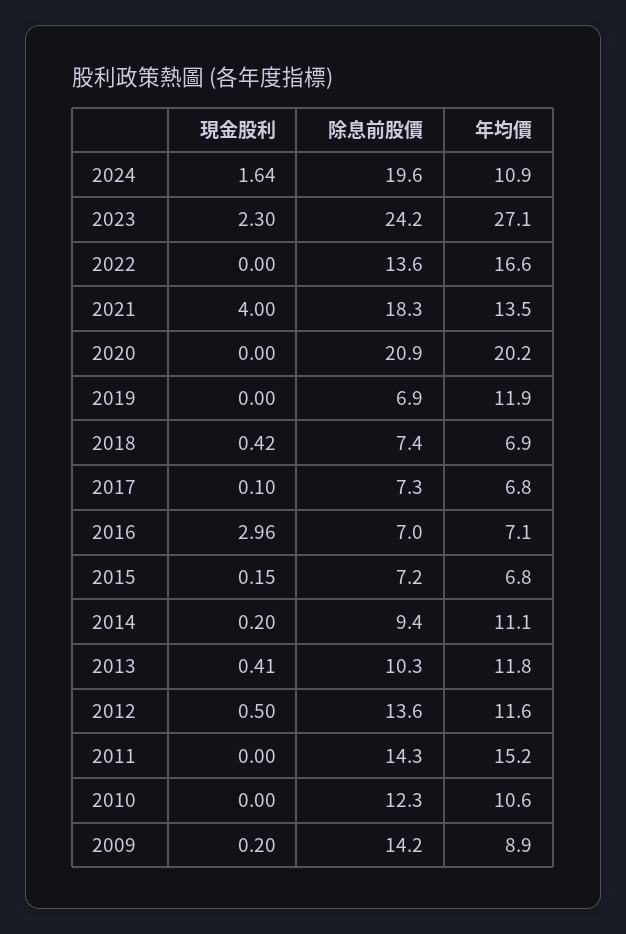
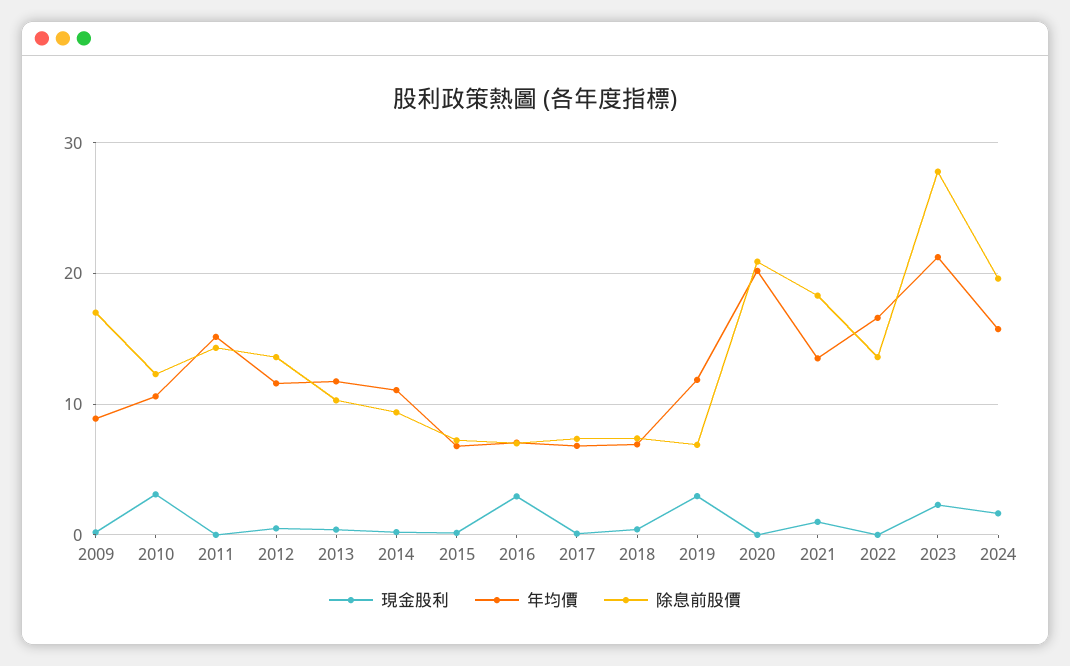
年均價, 2024: 10.9 -> 16
除息前股價, 2023: 24.2 -> 28
年均價, 2023: 27.1 -> 21
現金股利, 2021: 4 -> 1
現金股利, 2019: 0 -> 3
現金股利, 2010: 0 -> 3
除息前股價, 2009: 14.2 -> 17

